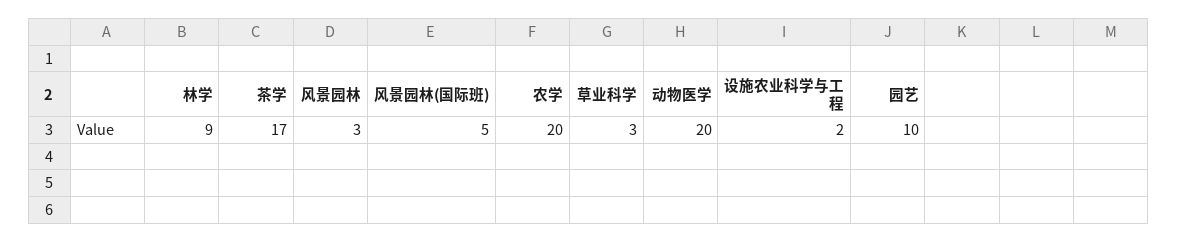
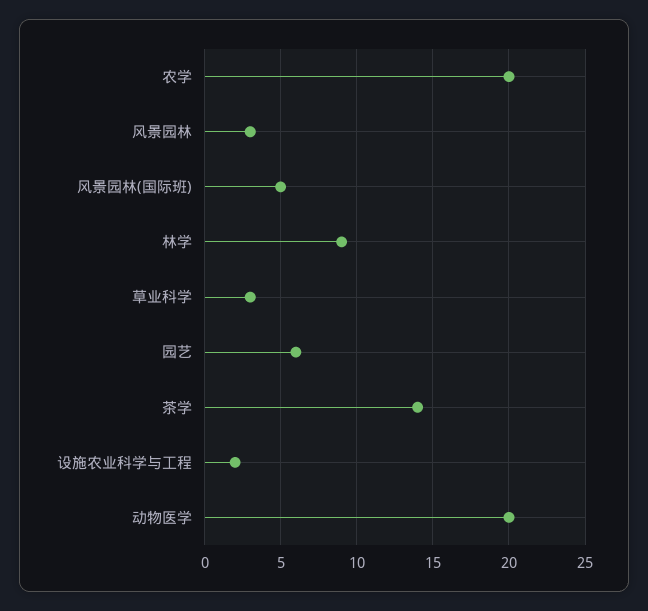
茶学: 17 -> 14
园艺: 10 -> 6

